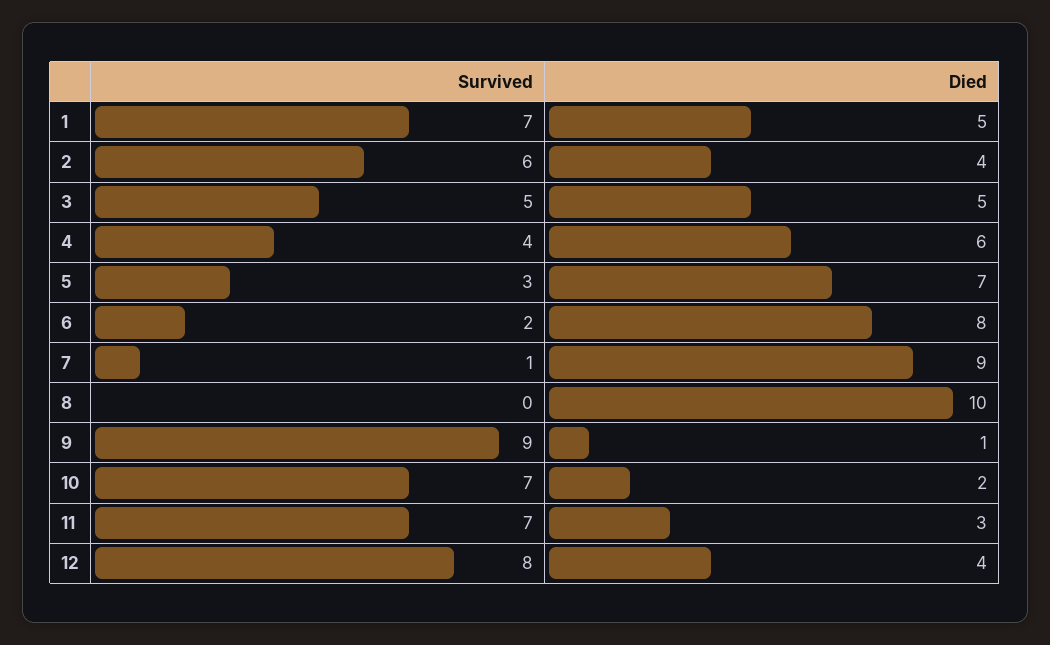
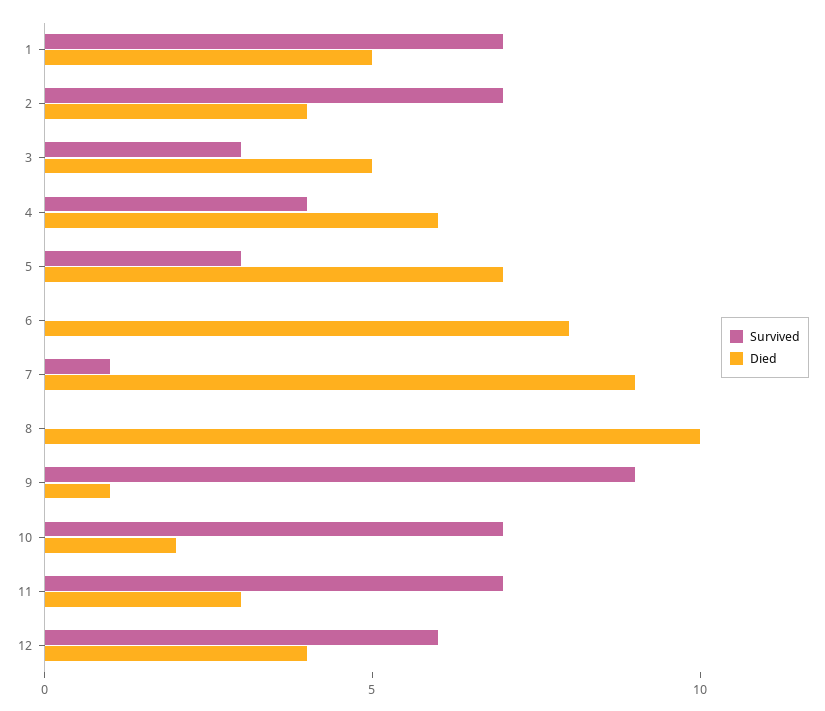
Survived, 2: 6 -> 7
Survived, 3: 5 -> 3
Survived, 6: 2 -> 0
Survived, 12: 8 -> 6

